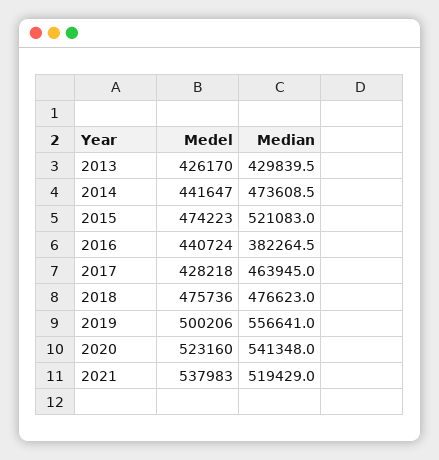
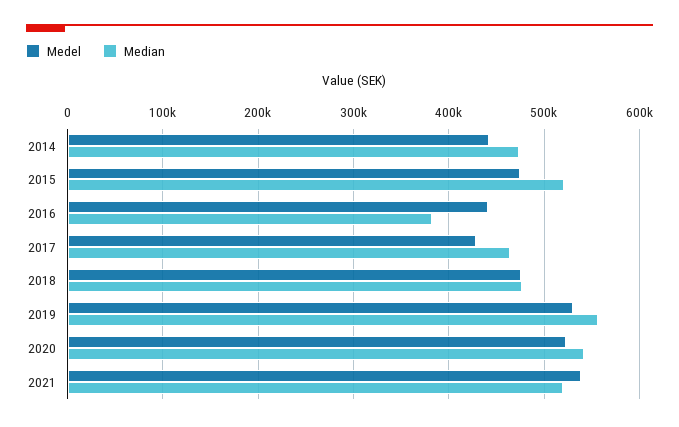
Medel, 2013: 426170 -> none
Median, 2013: 429839.5 -> none
Medel, 2019: 500206 -> 530000

